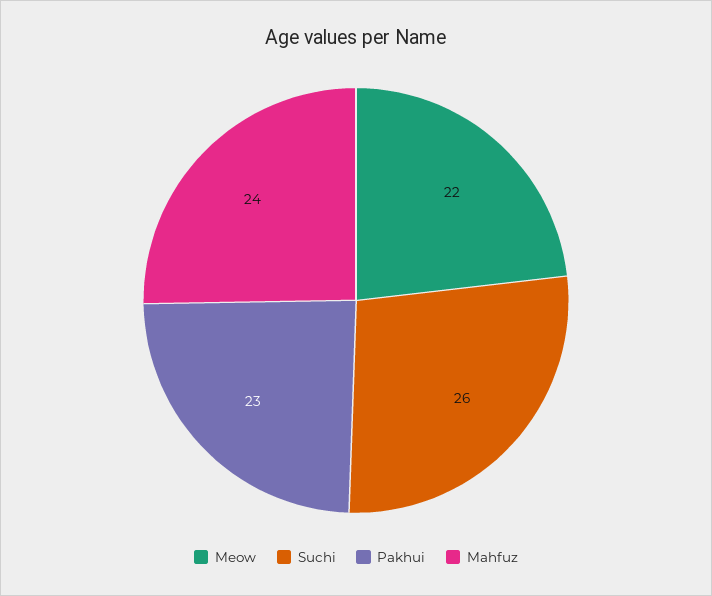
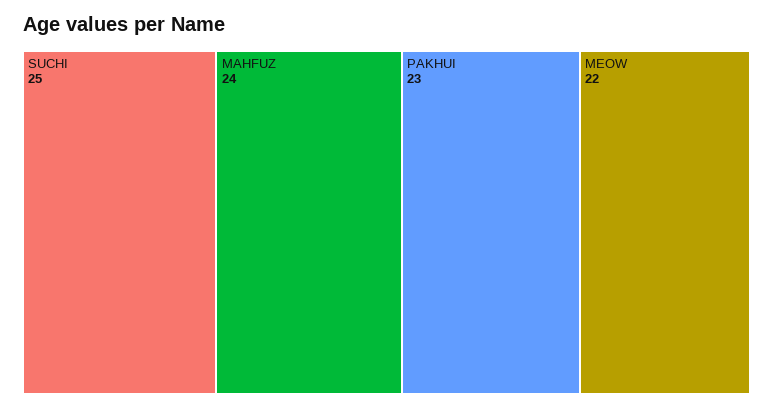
Suchi: 26 -> 25

